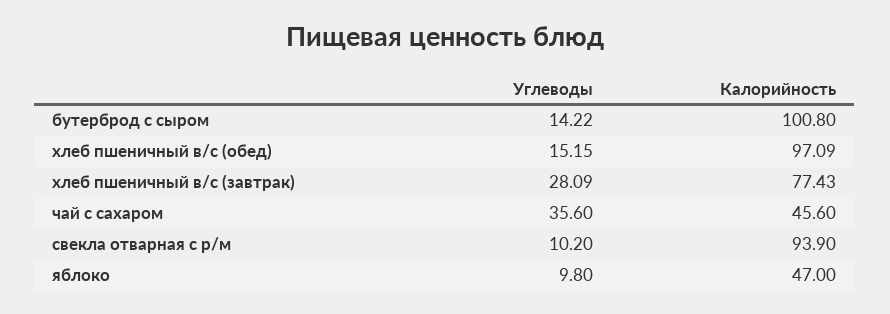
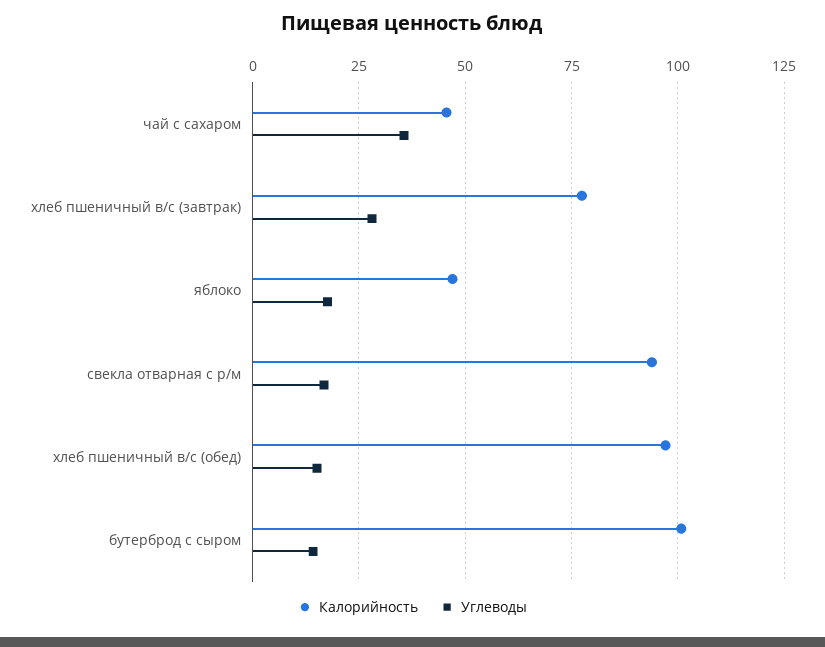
Углеводы, свекла отварная с р/м: 10.2 -> 17.5
Углеводы, яблоко: 9.8 -> 17.5

